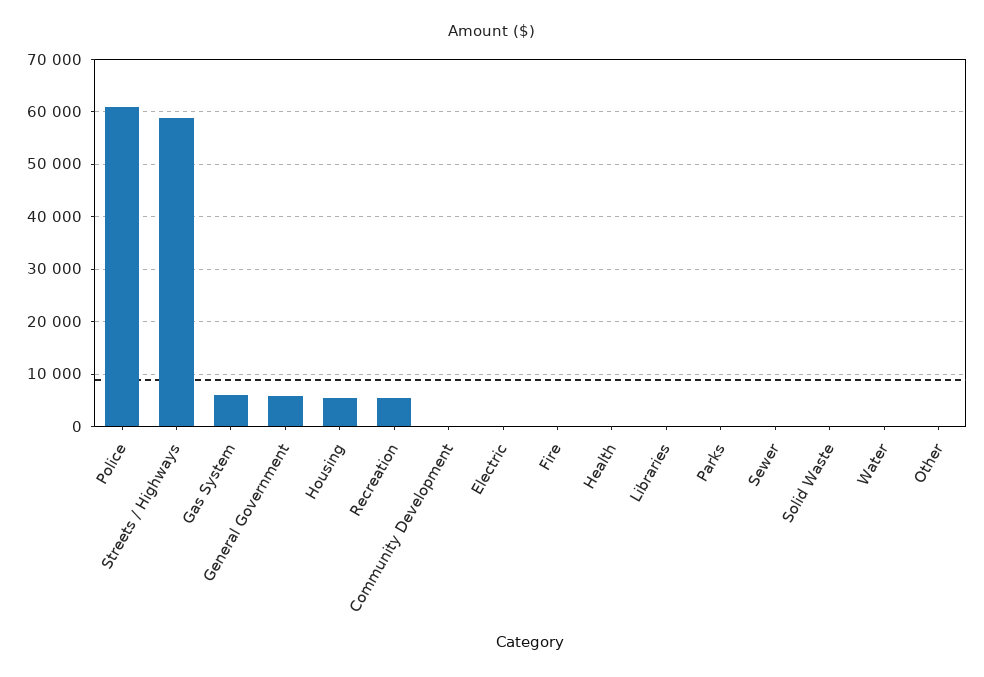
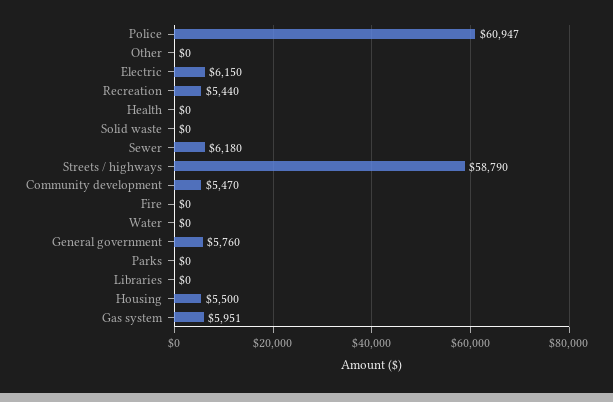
Community Development: 0 -> 5470
Electric: 0 -> 6150
Sewer: 0 -> 6180

